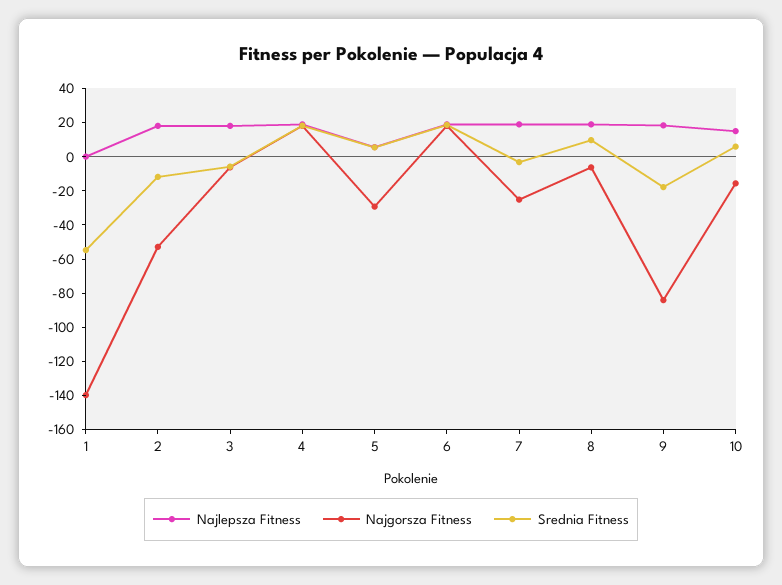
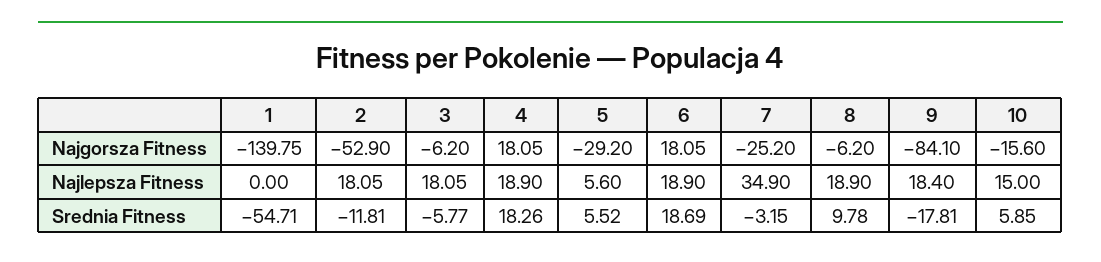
Najlepsza Fitness, 7: 20 -> 34.9

